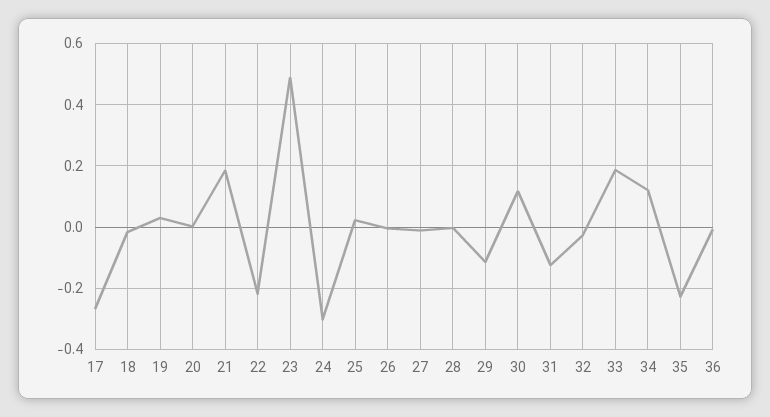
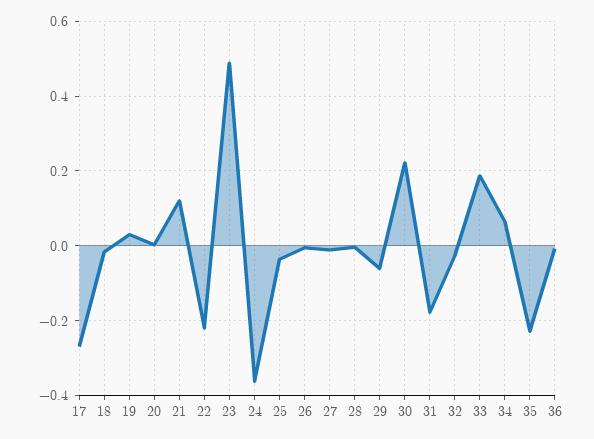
21: 0.18 -> 0.12
24: -0.3 -> -0.36
25: 0.02 -> -0.04
29: -0.12 -> -0.06
30: 0.12 -> 0.22
31: -0.12 -> -0.18
34: 0.12 -> 0.06

